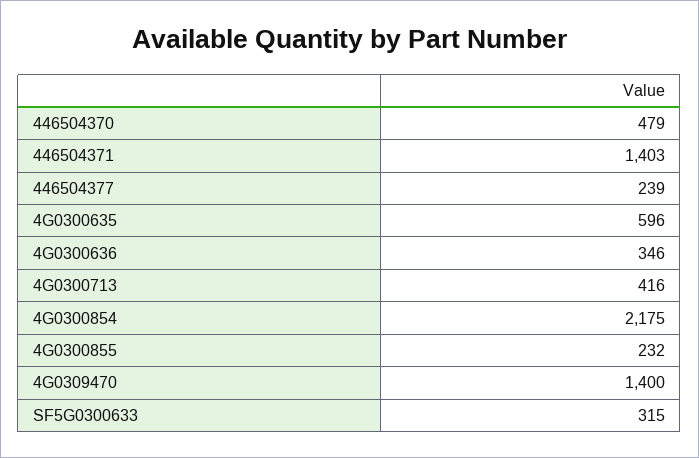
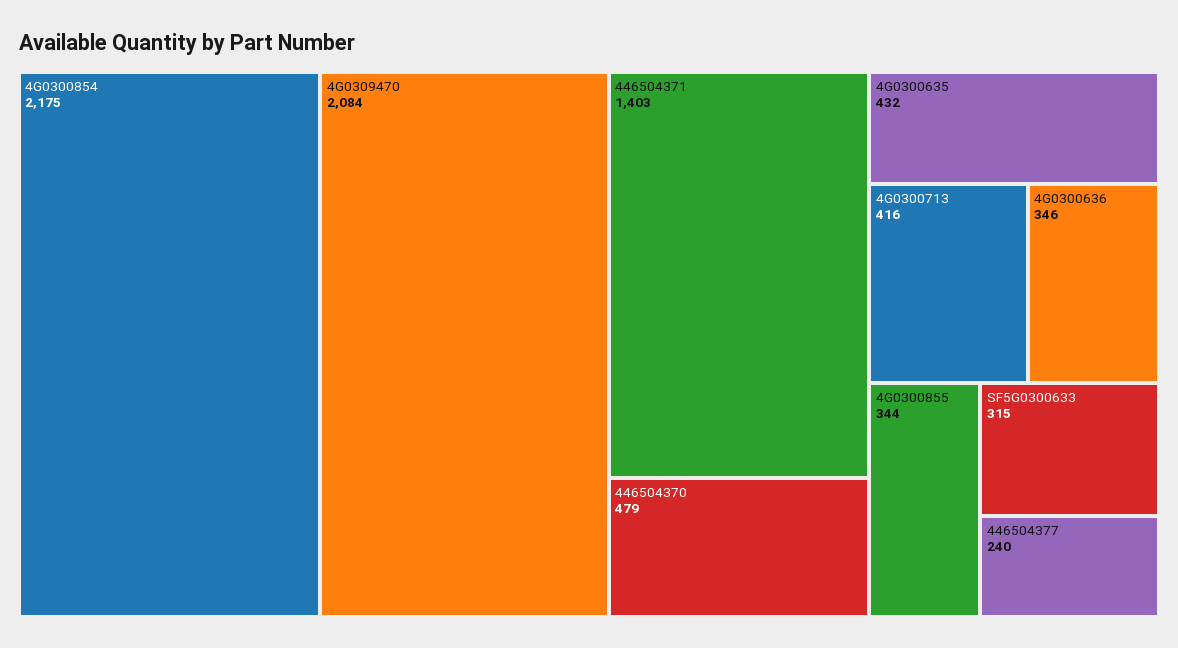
446504377: 239 -> 240
4G0300635: 596 -> 432
4G0300855: 232 -> 344
4G0309470: 1400 -> 2084

